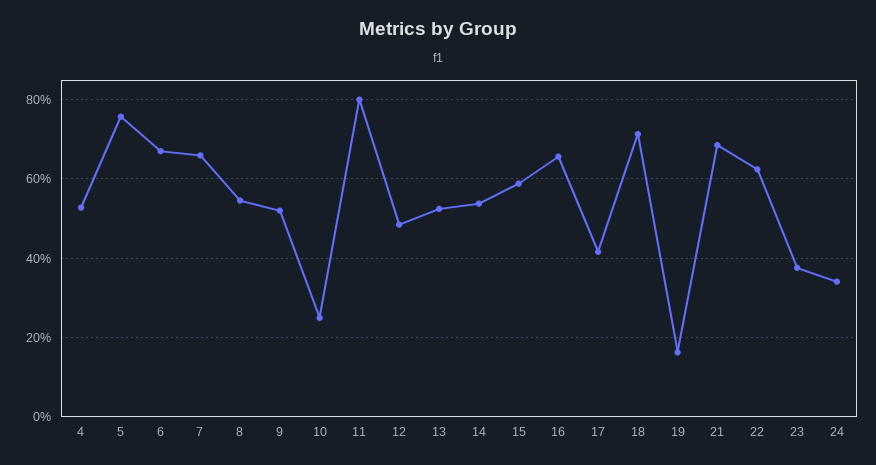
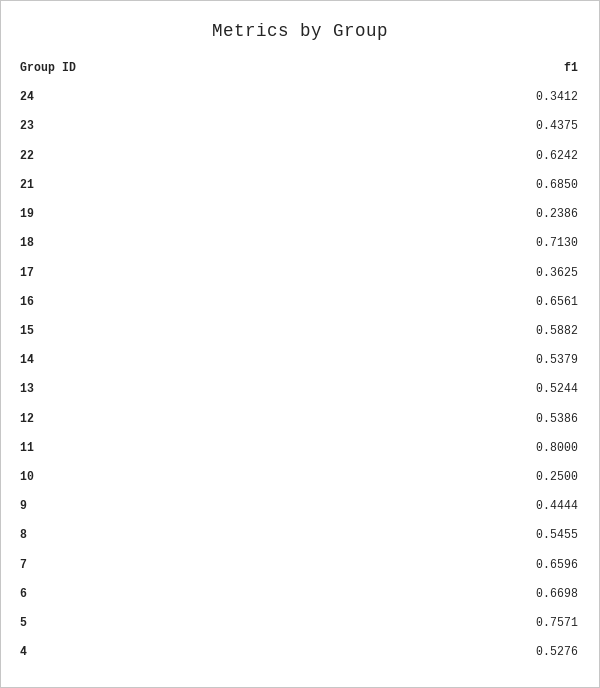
9: 0.52 -> 0.4444
12: 0.48 -> 0.5386
17: 0.42 -> 0.3625
19: 0.16 -> 0.2386
23: 0.38 -> 0.4375

